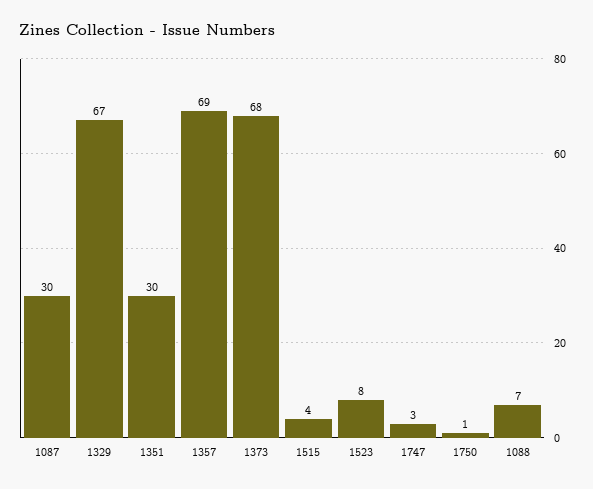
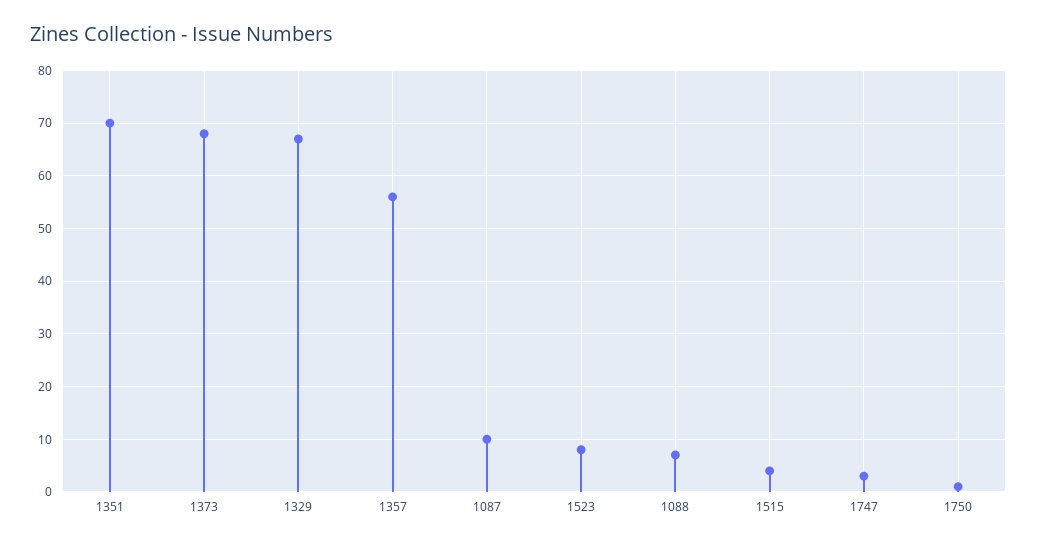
1087: 30 -> 10
1351: 30 -> 70
1357: 69 -> 55

